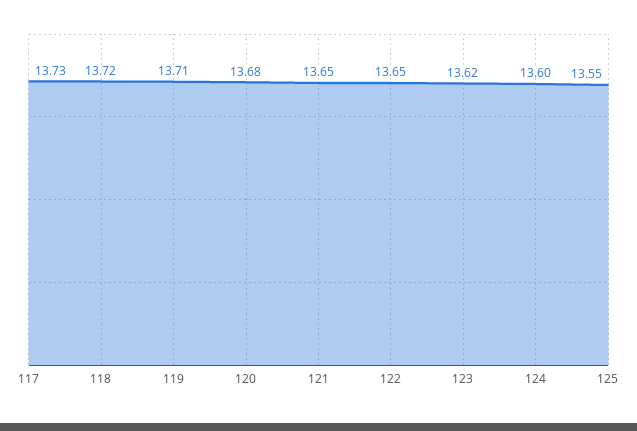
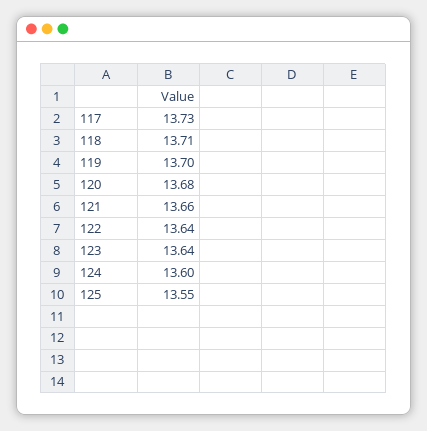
118: 13.72 -> 13.71
119: 13.71 -> 13.7
121: 13.65 -> 13.66
122: 13.65 -> 13.64
123: 13.62 -> 13.64

